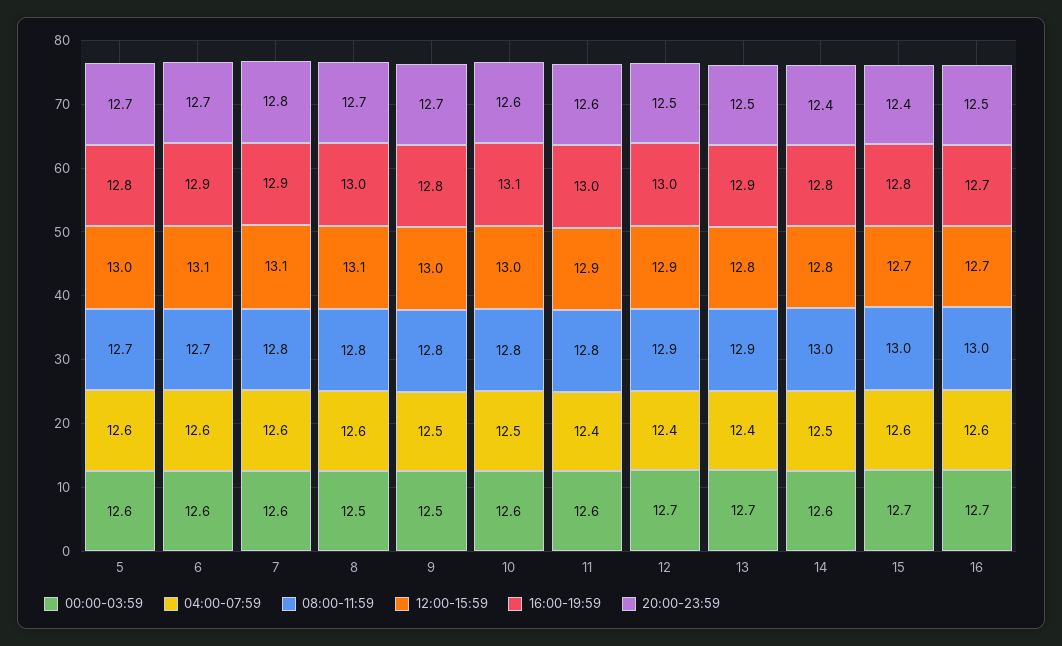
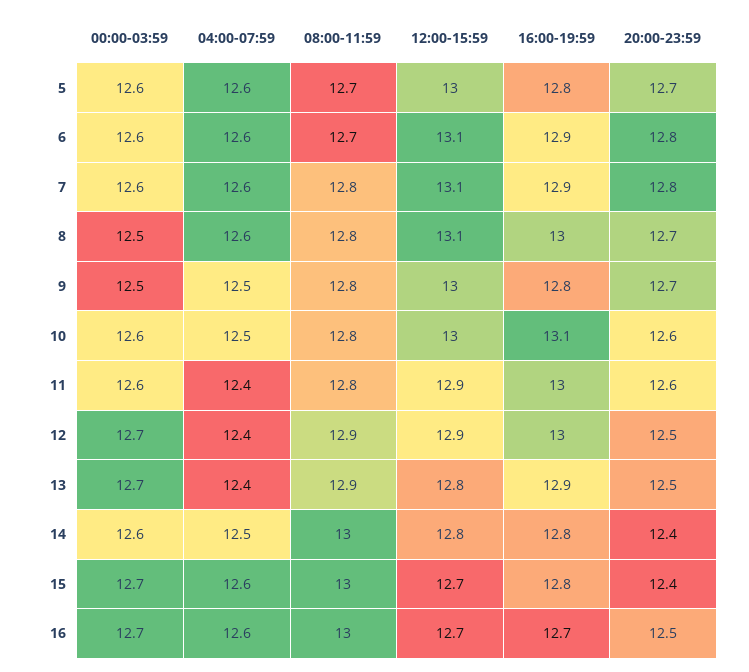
20:00-23:59, 6: 12.7 -> 12.8

